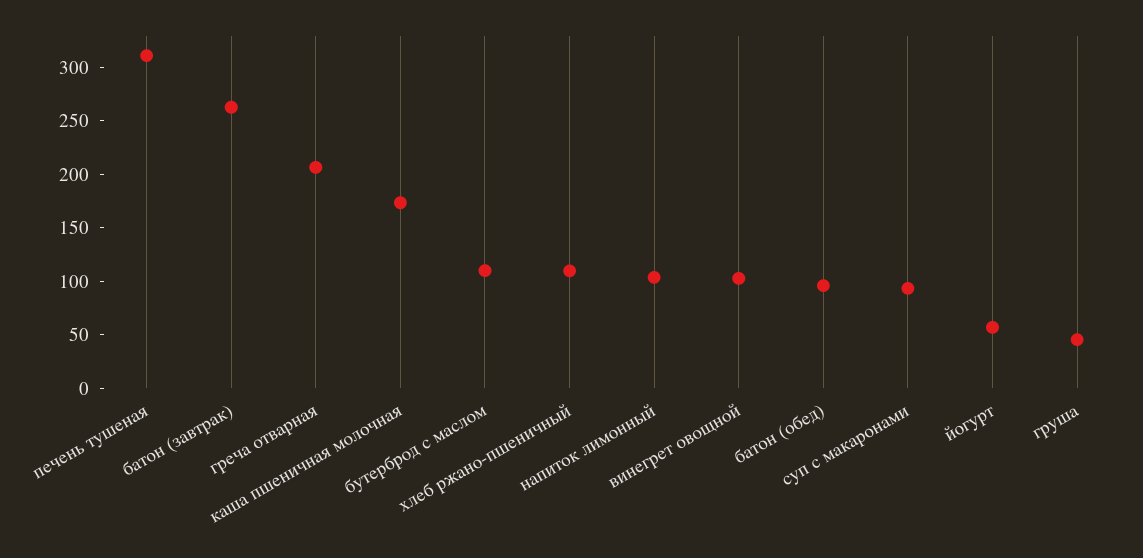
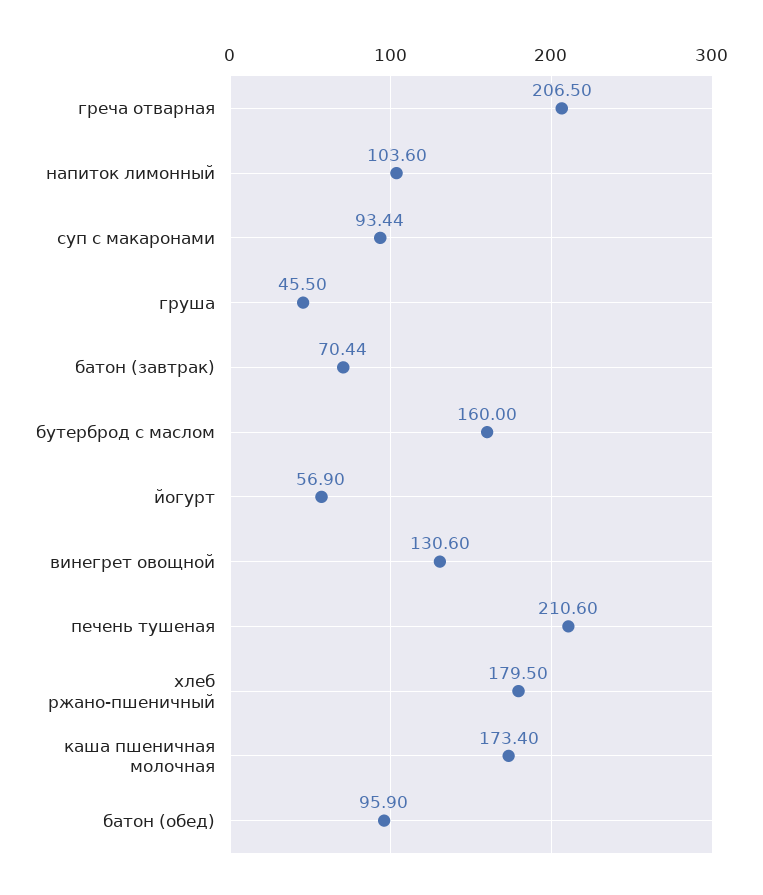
печень тушеная: 310 -> 210.6
батон (завтрак): 260 -> 70.44
бутерброд с маслом: 110 -> 160
хлеб ржано-пшеничный: 110 -> 179.5
винегрет овощной: 100 -> 130.6

